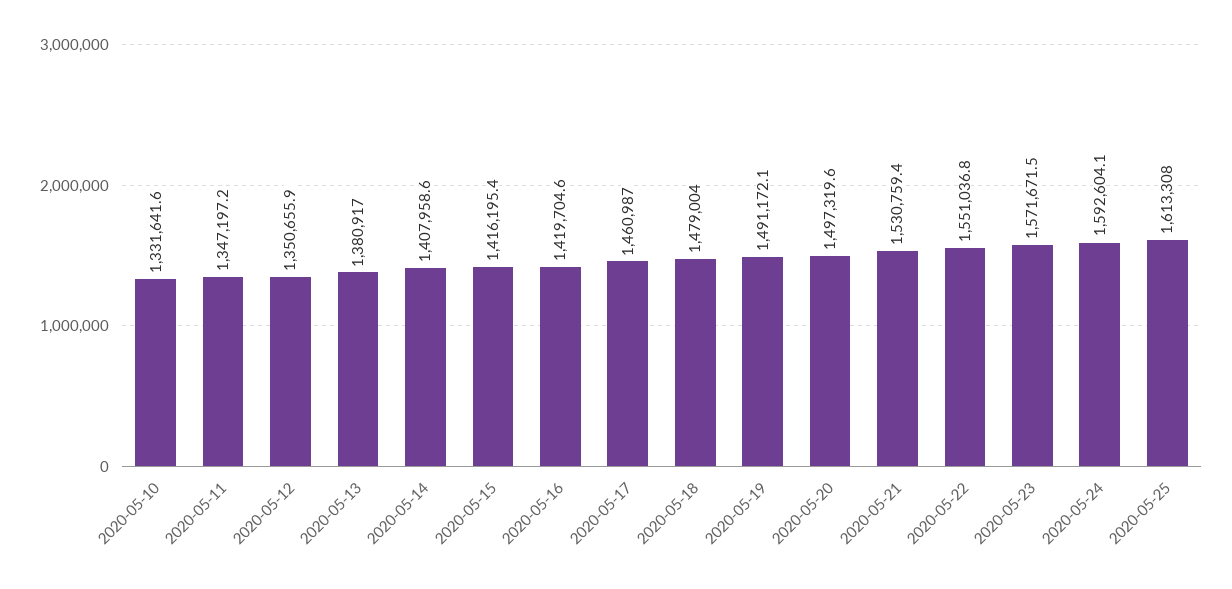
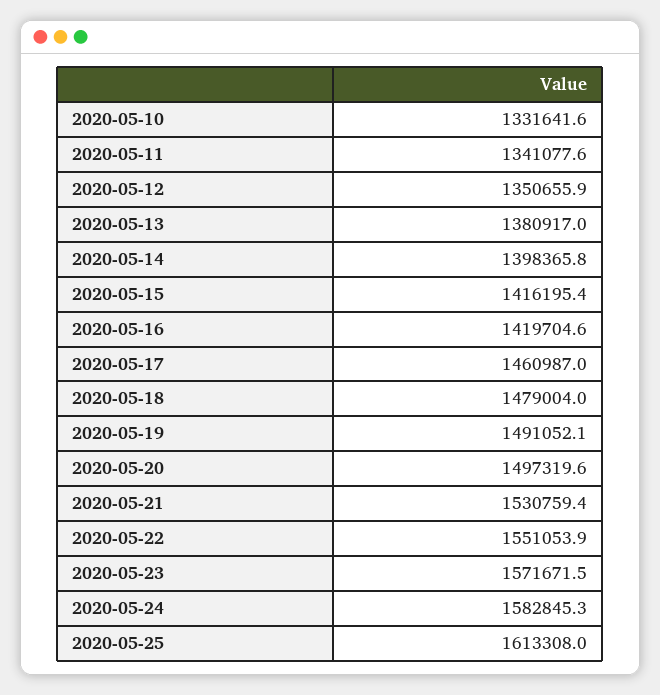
2020-05-11: 1347197.2 -> 1341077.6
2020-05-14: 1407958.6 -> 1398365.8
2020-05-19: 1491172.1 -> 1491052.1
2020-05-22: 1551036.8 -> 1551053.9
2020-05-24: 1592604.1 -> 1582845.3

